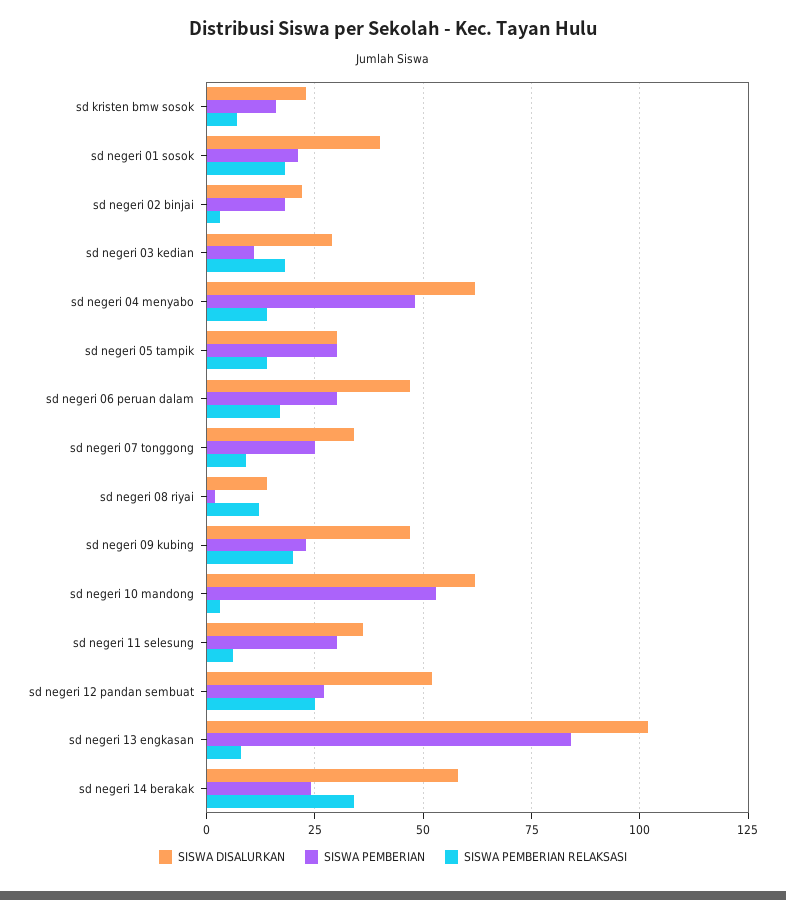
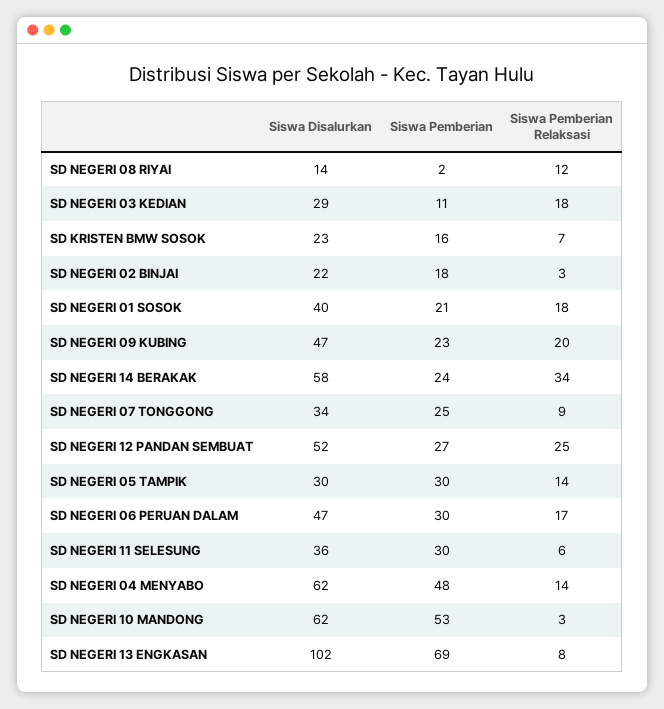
SISWA PEMBERIAN, sd negeri 13 engkasan: 85 -> 69

